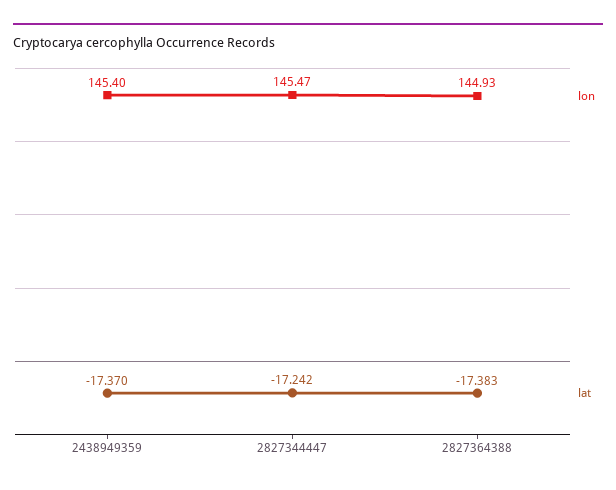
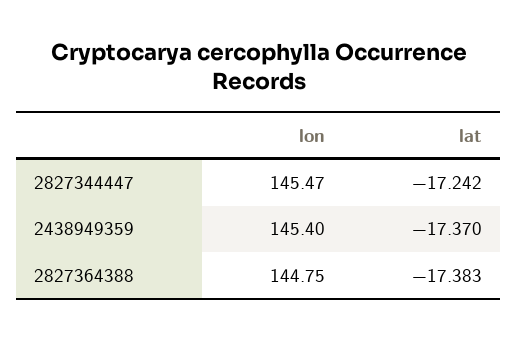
lon, 2827364388: 144.93 -> 144.75

